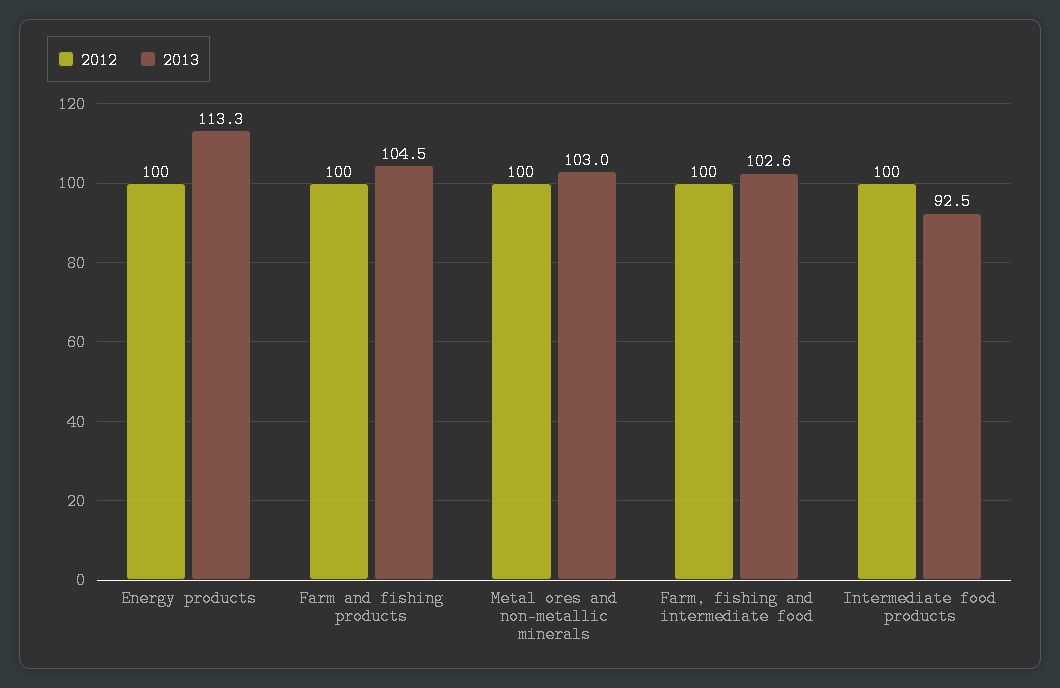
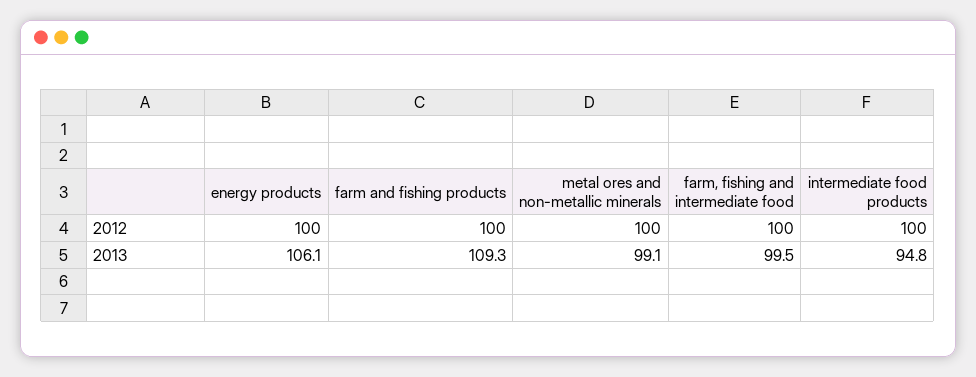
2013, Energy products: 113.3 -> 106.1
2013, Farm and fishing products: 104.5 -> 109.3
2013, Metal ores and non-metallic minerals: 103 -> 99.1
2013, Farm, fishing and intermediate food: 102.6 -> 99.5
2013, Intermediate food products: 92.5 -> 94.8

